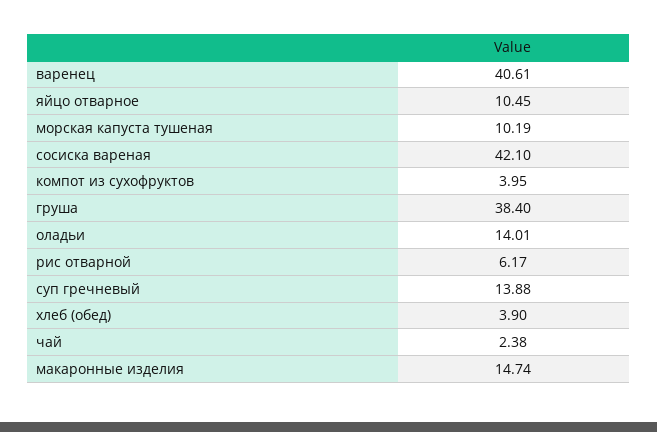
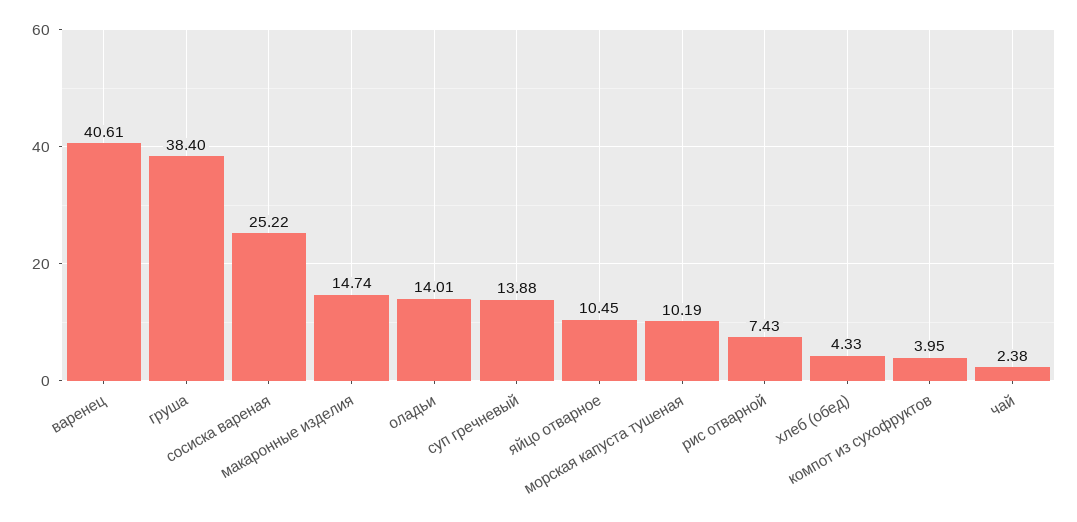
сосиска вареная: 42.1 -> 25.22
рис отварной: 6.17 -> 7.43
хлеб (обед): 3.9 -> 4.33

